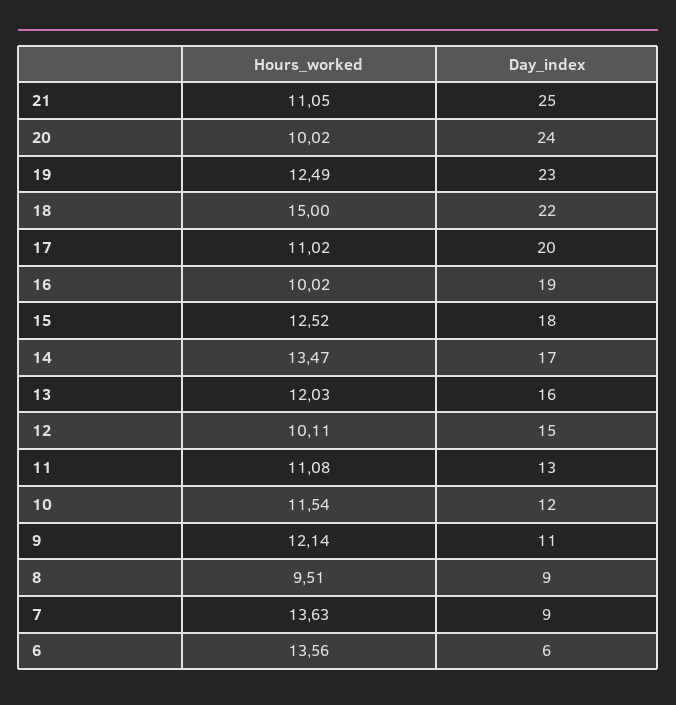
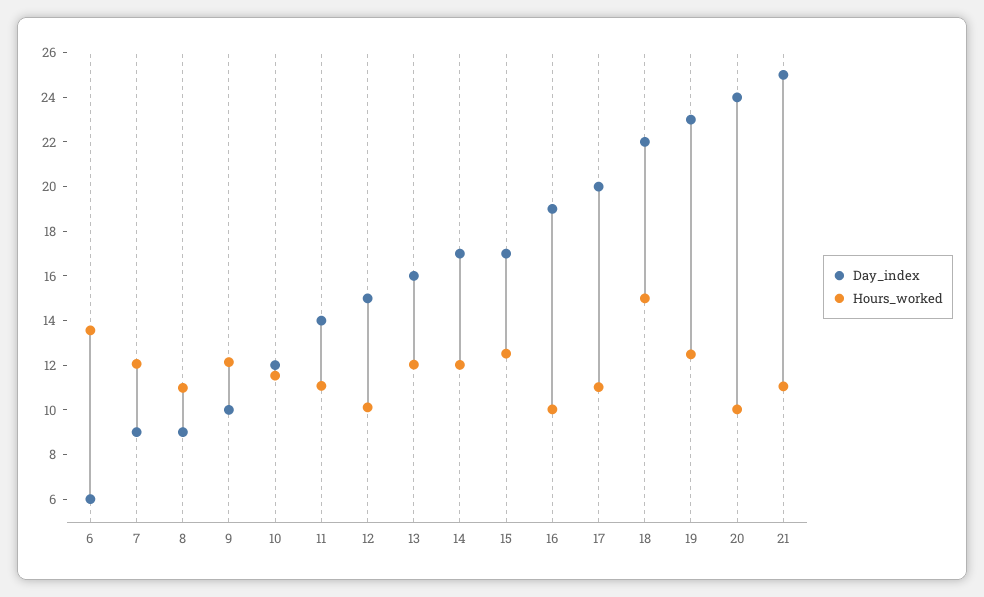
Day_index, 15: 18 -> 17
Hours_worked, 14: 13.47 -> 12
Day_index, 11: 13 -> 14
Day_index, 9: 11 -> 10
Hours_worked, 8: 9.51 -> 11
Hours_worked, 7: 13.63 -> 12

